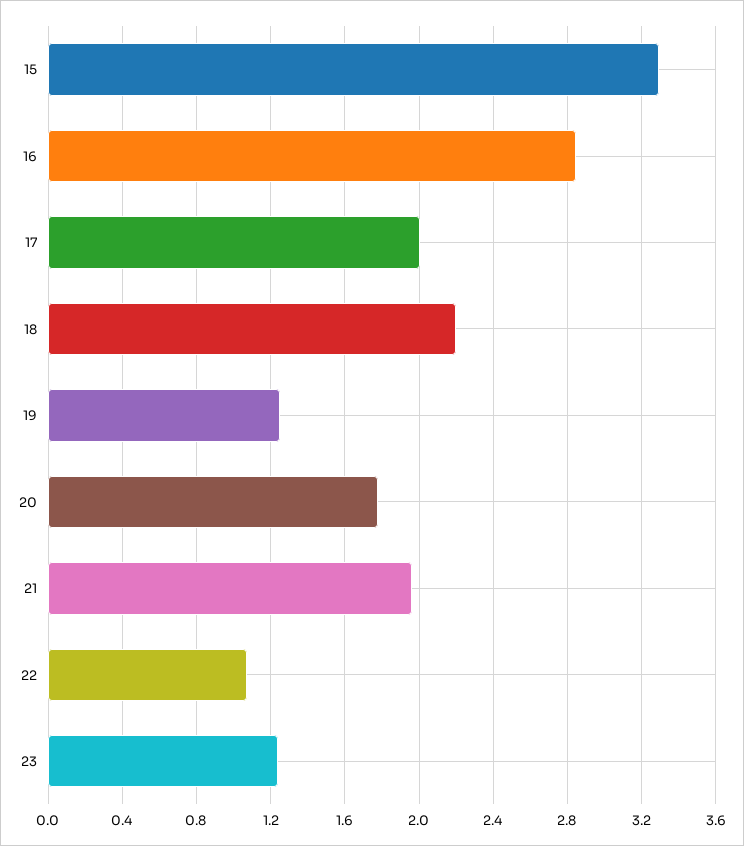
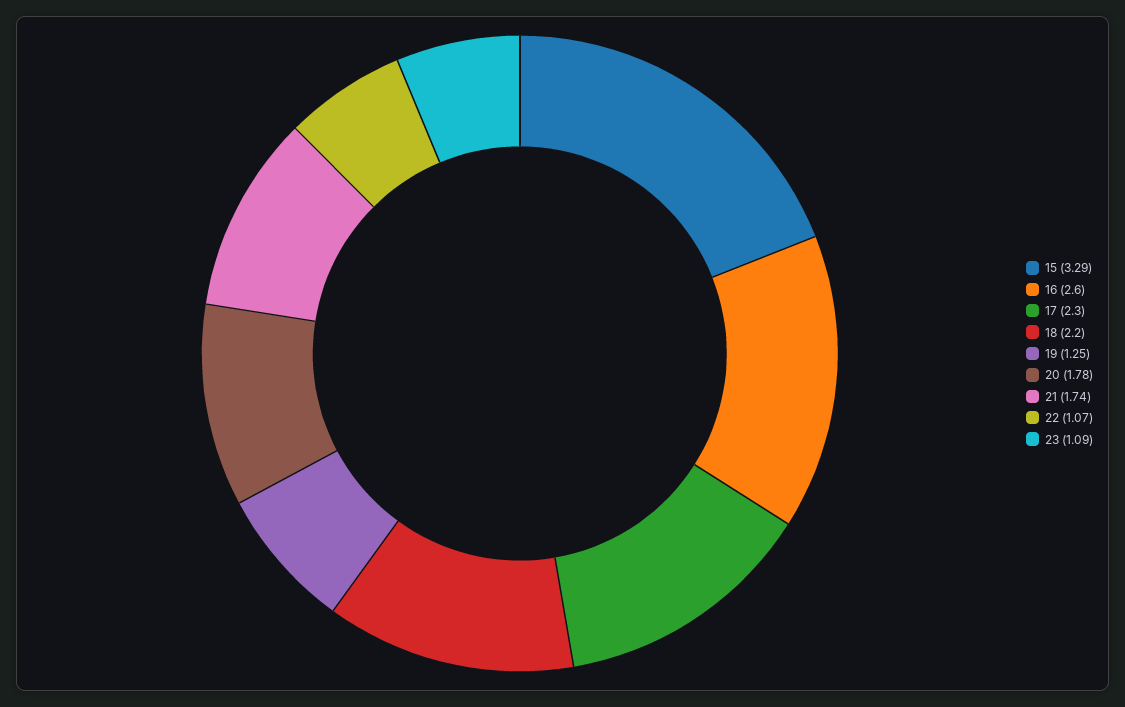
16: 2.85 -> 2.6
17: 2 -> 2.3
21: 1.95 -> 1.74
23: 1.25 -> 1.09

